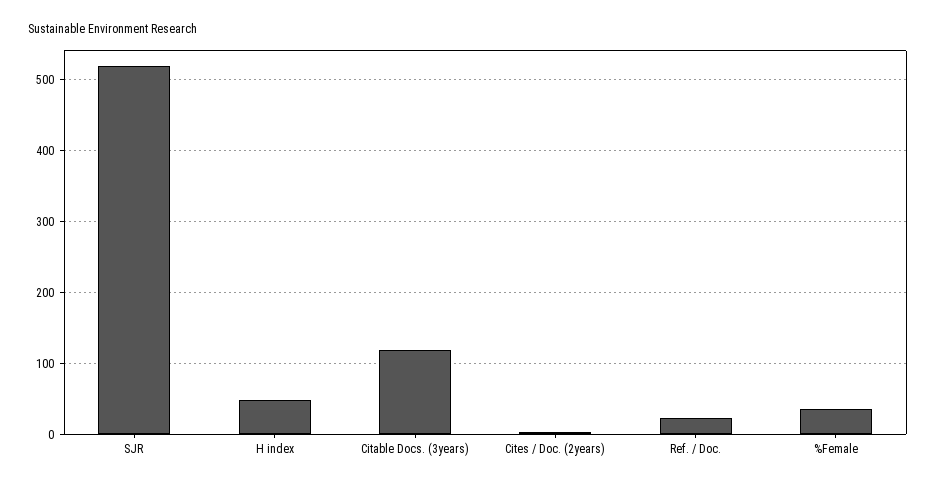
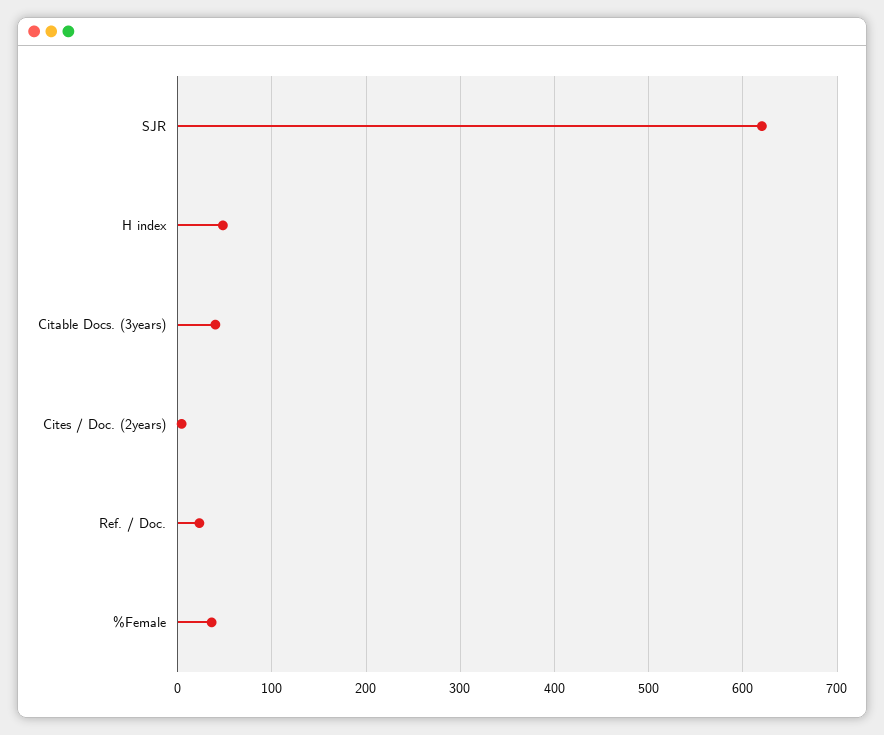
SJR: 520 -> 620
Citable Docs. (3years): 120 -> 40

